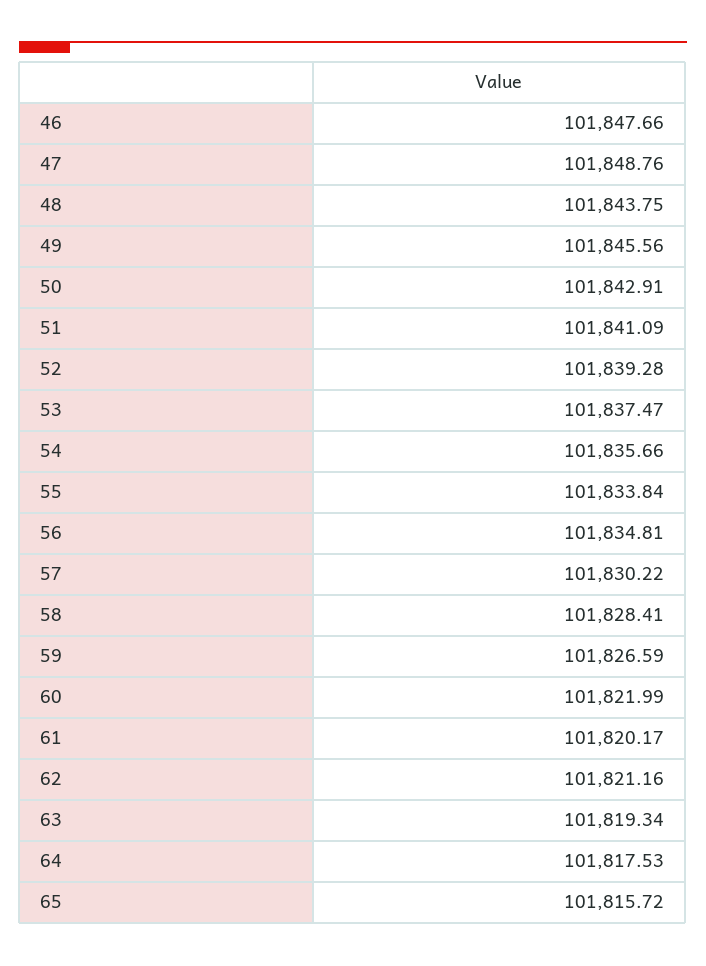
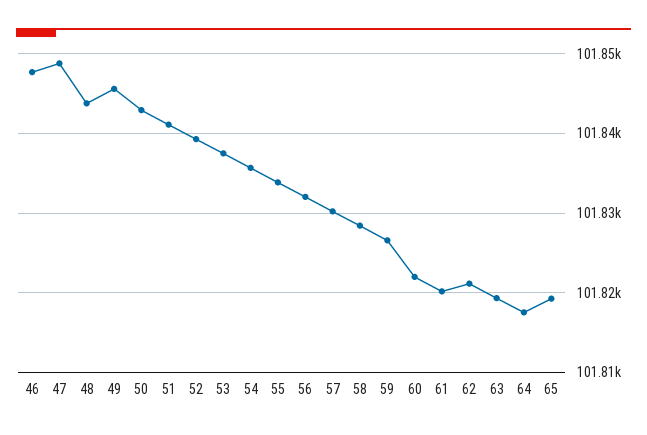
56: 101834.81 -> 101832
65: 101815.72 -> 101819

